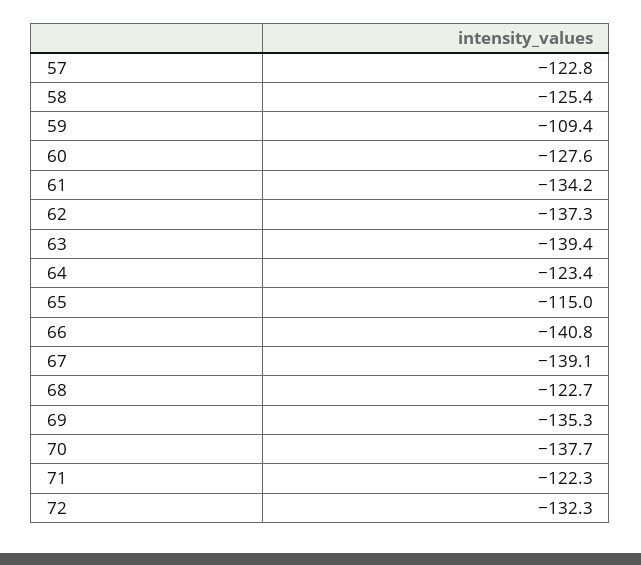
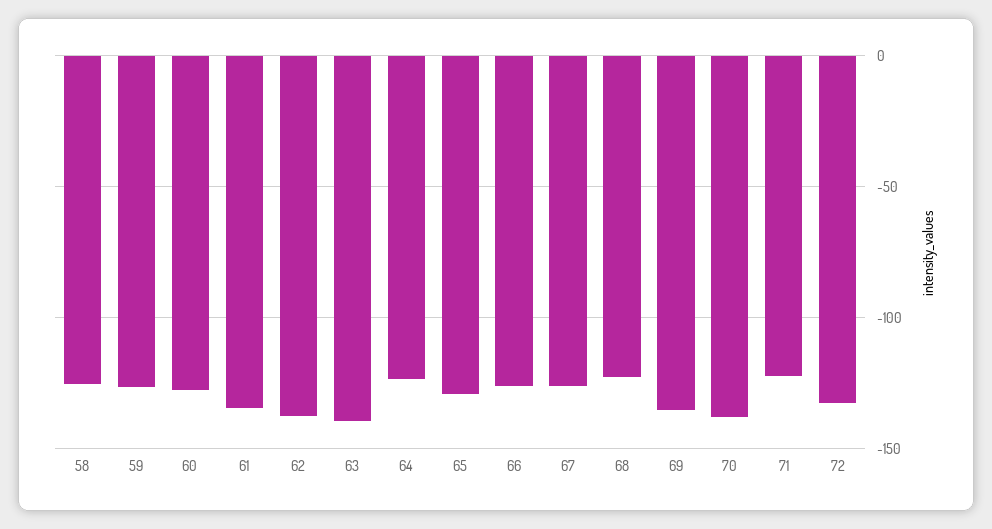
57: -122.8 -> none
59: -109.4 -> -125
65: -115 -> -130
66: -140.8 -> -125
67: -139.1 -> -125

